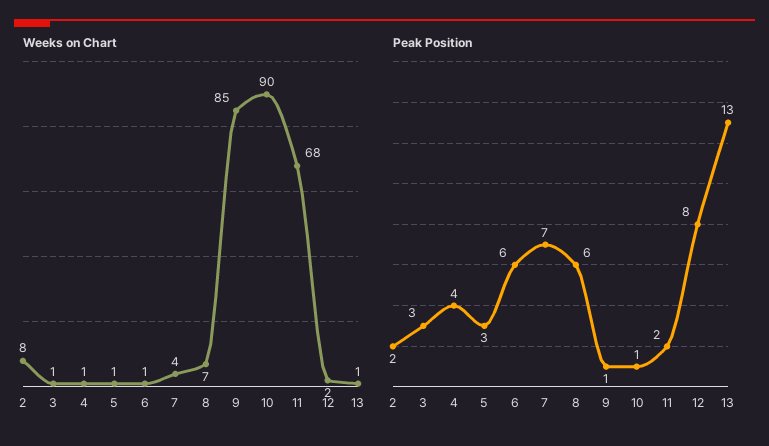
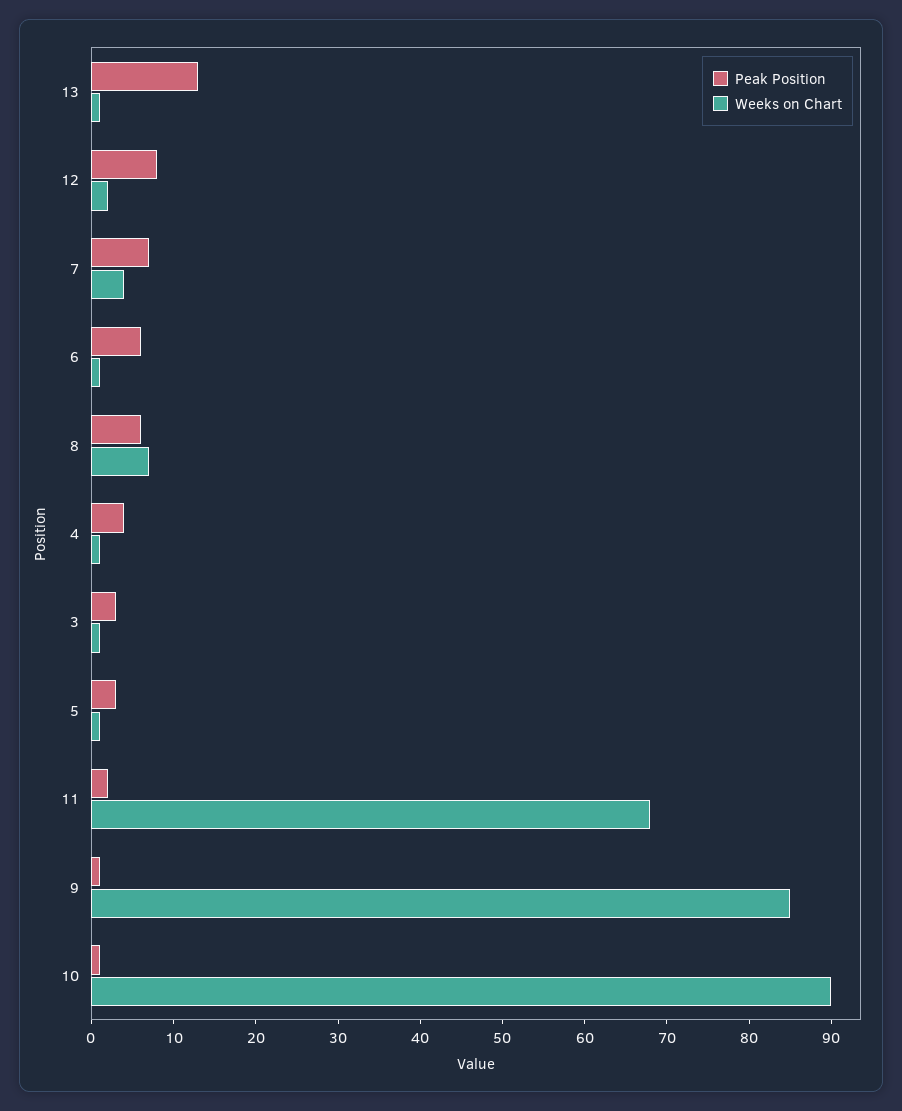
Weeks on Chart, 2: 8 -> none
Peak Position, 2: 2 -> none

